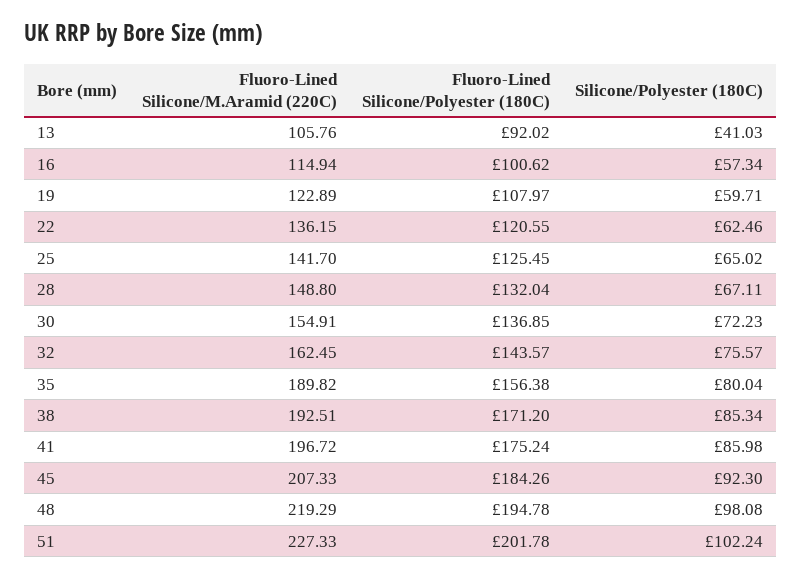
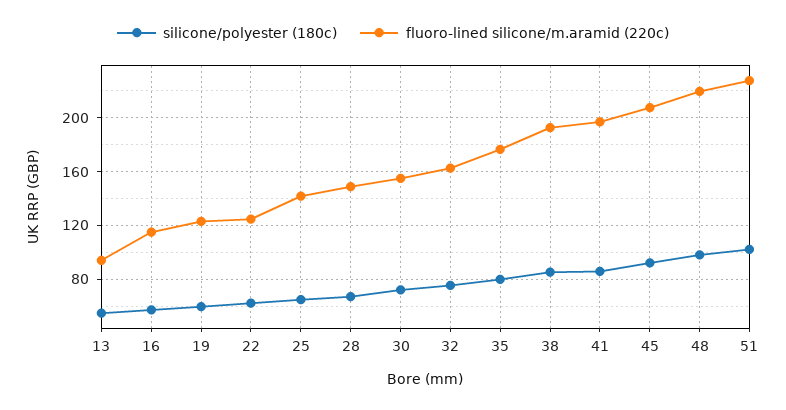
Fluoro-Lined Silicone/M.Aramid (220C), 13: 105.76 -> 95
Fluoro-Lined Silicone/Polyester (180C), 13: 92.02 -> none
Silicone/Polyester (180C), 13: 41.03 -> 55
Fluoro-Lined Silicone/Polyester (180C), 16: 100.62 -> none
Fluoro-Lined Silicone/Polyester (180C), 19: 107.97 -> none
Fluoro-Lined Silicone/M.Aramid (220C), 22: 136.15 -> 125
Fluoro-Lined Silicone/Polyester (180C), 22: 120.55 -> none
Fluoro-Lined Silicone/Polyester (180C), 25: 125.45 -> none
Fluoro-Lined Silicone/Polyester (180C), 28: 132.04 -> none
Fluoro-Lined Silicone/Polyester (180C), 30: 136.85 -> none
Fluoro-Lined Silicone/Polyester (180C), 32: 143.57 -> none
Fluoro-Lined Silicone/M.Aramid (220C), 35: 189.82 -> 175
Fluoro-Lined Silicone/Polyester (180C), 35: 156.38 -> none
Fluoro-Lined Silicone/Polyester (180C), 38: 171.2 -> none
Fluoro-Lined Silicone/Polyester (180C), 41: 175.24 -> none
Fluoro-Lined Silicone/Polyester (180C), 45: 184.26 -> none
Fluoro-Lined Silicone/Polyester (180C), 48: 194.78 -> none
Fluoro-Lined Silicone/Polyester (180C), 51: 201.78 -> none

